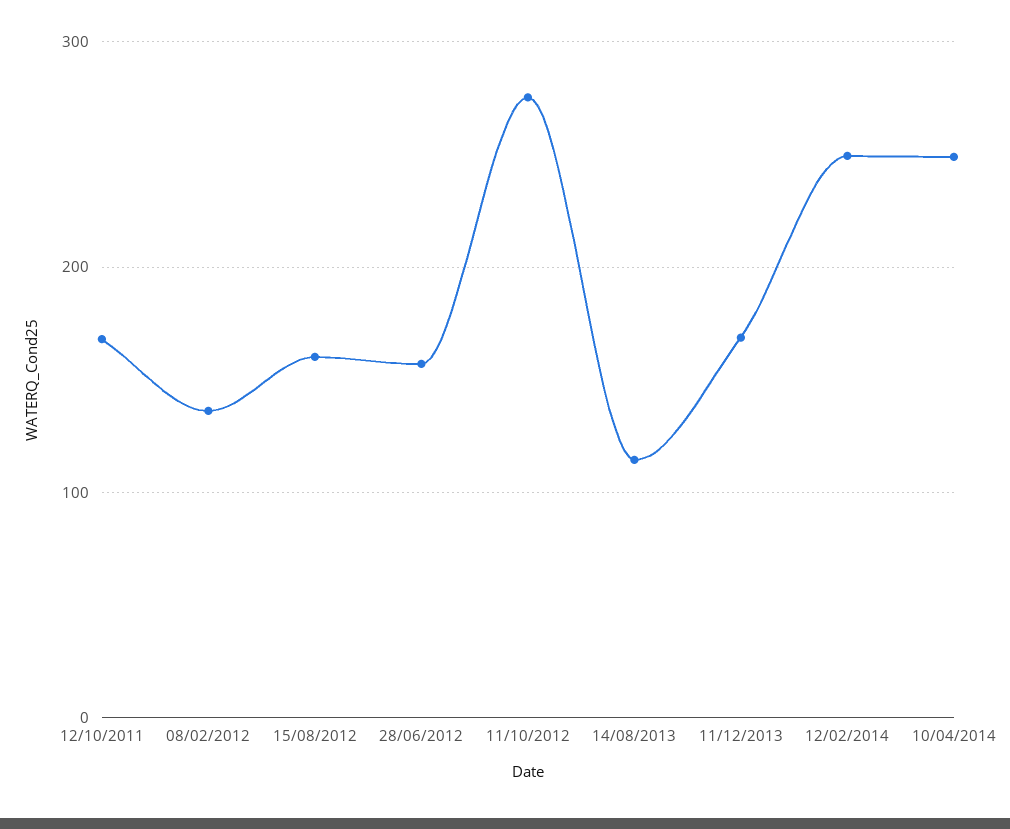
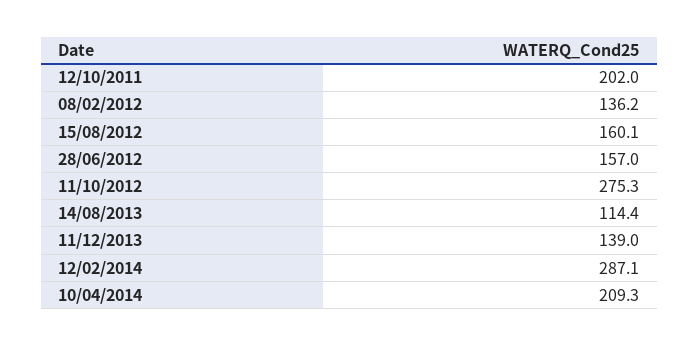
12/10/2011: 170 -> 202
11/12/2013: 170 -> 139
12/02/2014: 250 -> 287.1
10/04/2014: 250 -> 209.3

